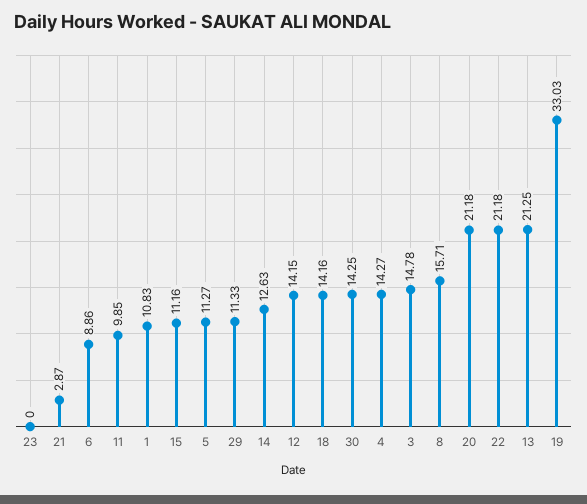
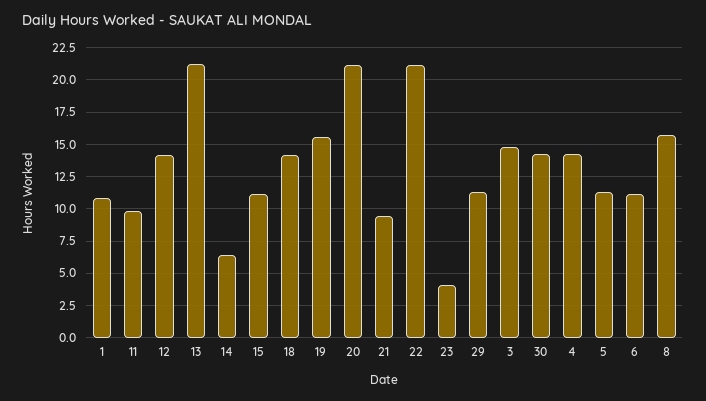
23: 0 -> 4
21: 2.87 -> 9.5
6: 8.86 -> 11
14: 12.63 -> 6.5
19: 33.03 -> 15.5

